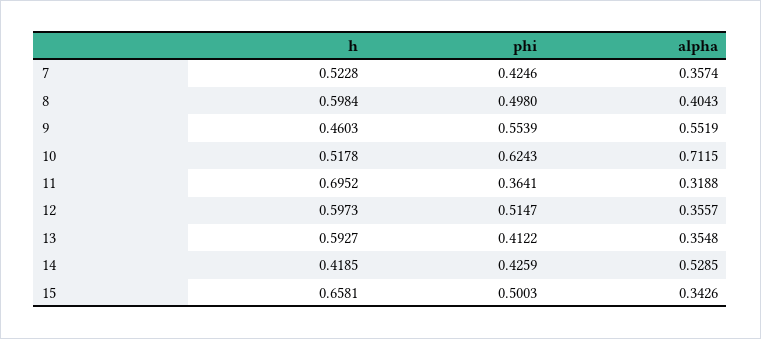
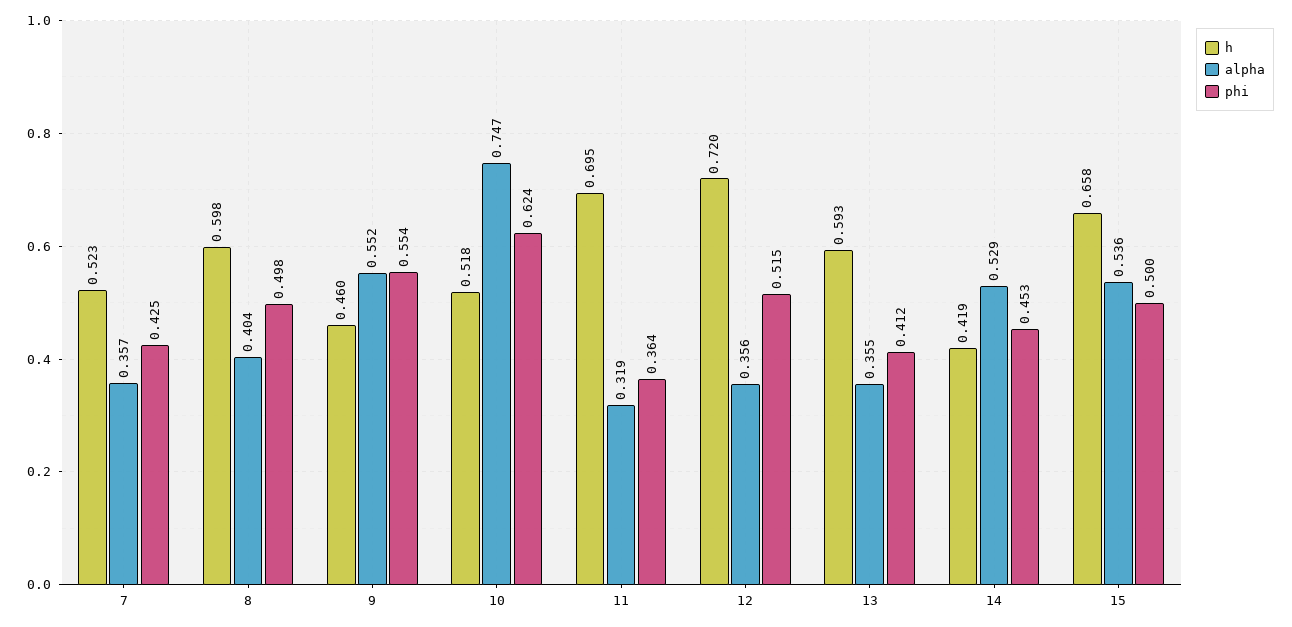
alpha, 10: 0.7115 -> 0.747
h, 12: 0.5973 -> 0.72
phi, 14: 0.4259 -> 0.453
alpha, 15: 0.3426 -> 0.536

